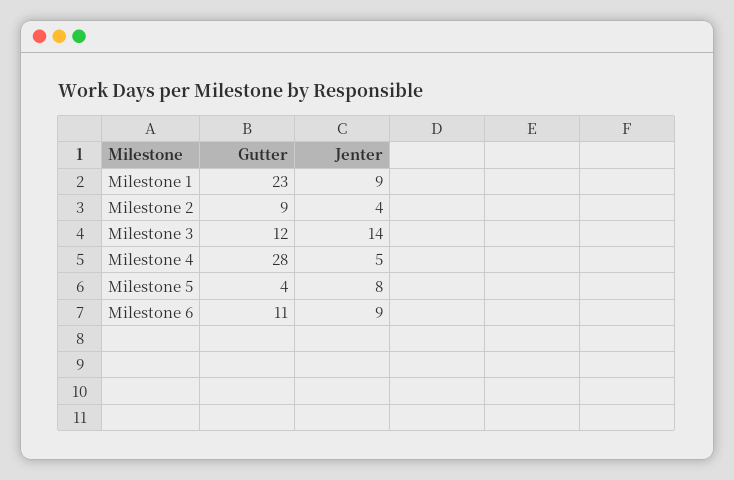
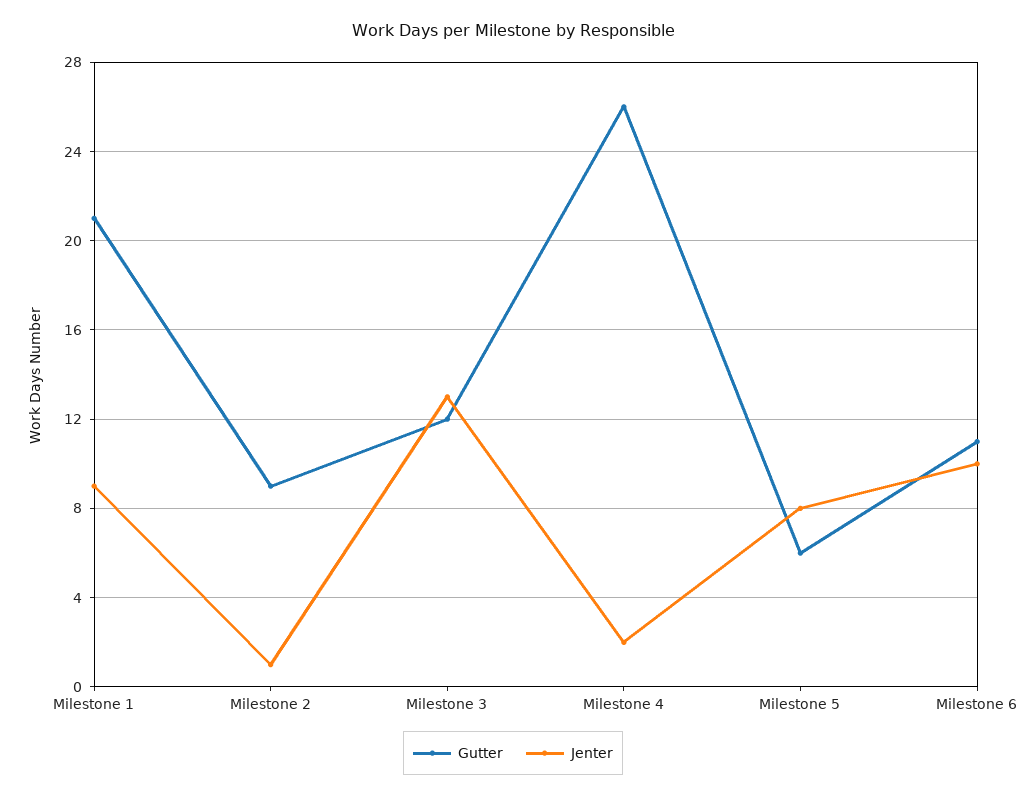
Gutter, Milestone 1: 23 -> 21
Jenter, Milestone 2: 4 -> 1
Jenter, Milestone 3: 14 -> 13
Gutter, Milestone 4: 28 -> 26
Jenter, Milestone 4: 5 -> 2
Gutter, Milestone 5: 4 -> 6
Jenter, Milestone 6: 9 -> 10

